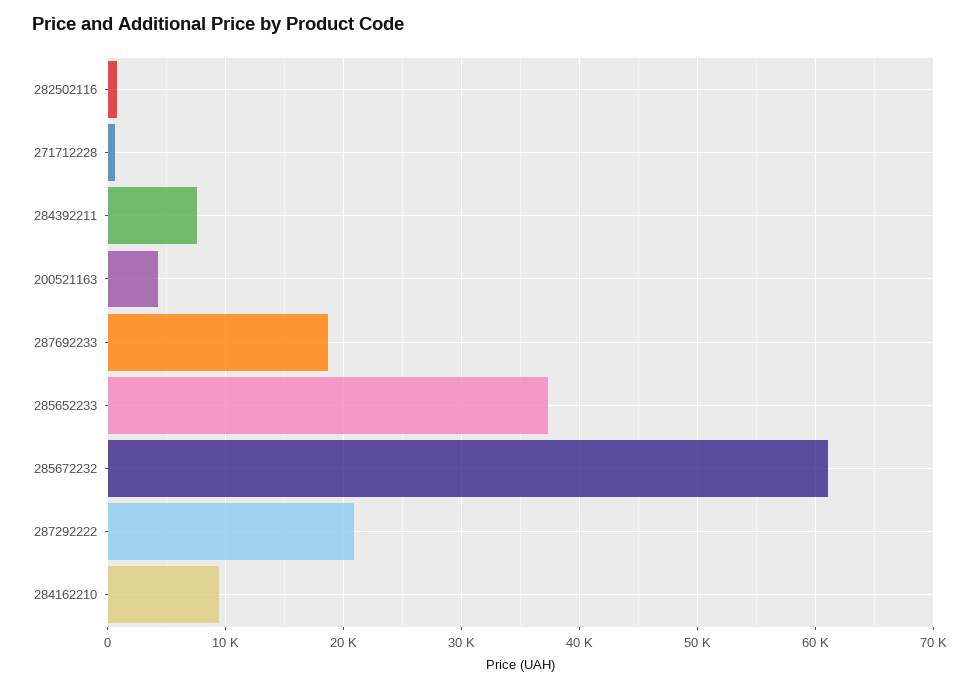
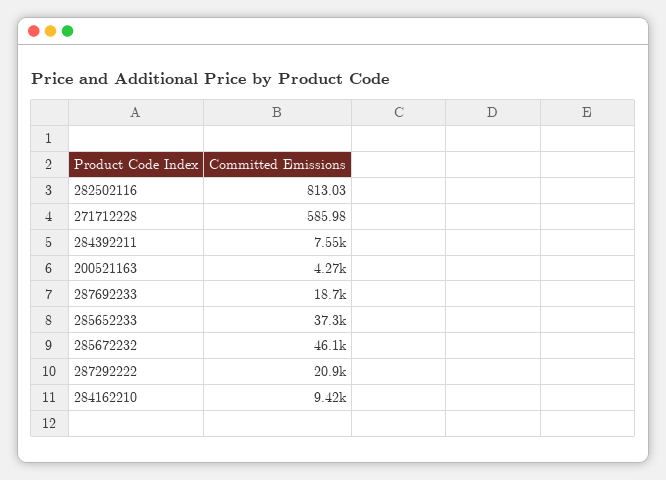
285672232: 61000 -> 46100

